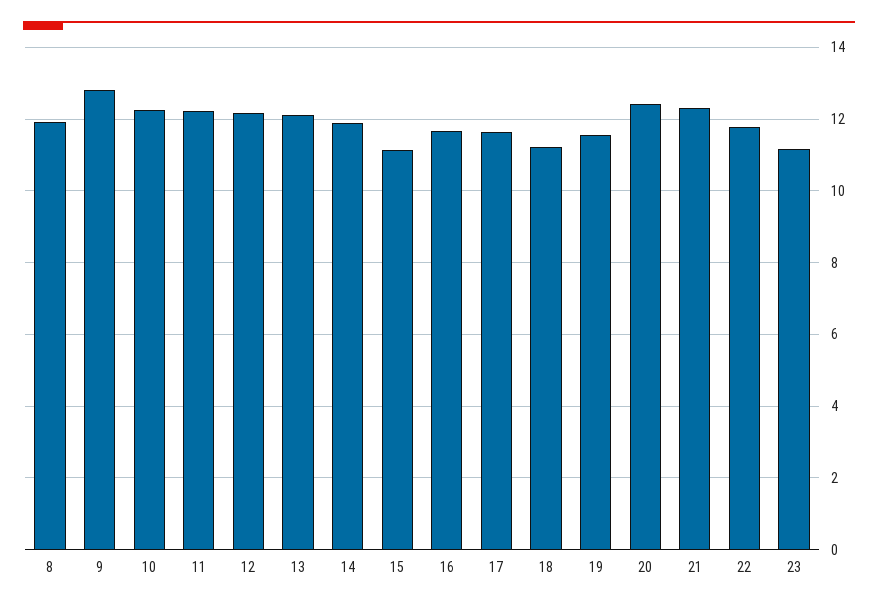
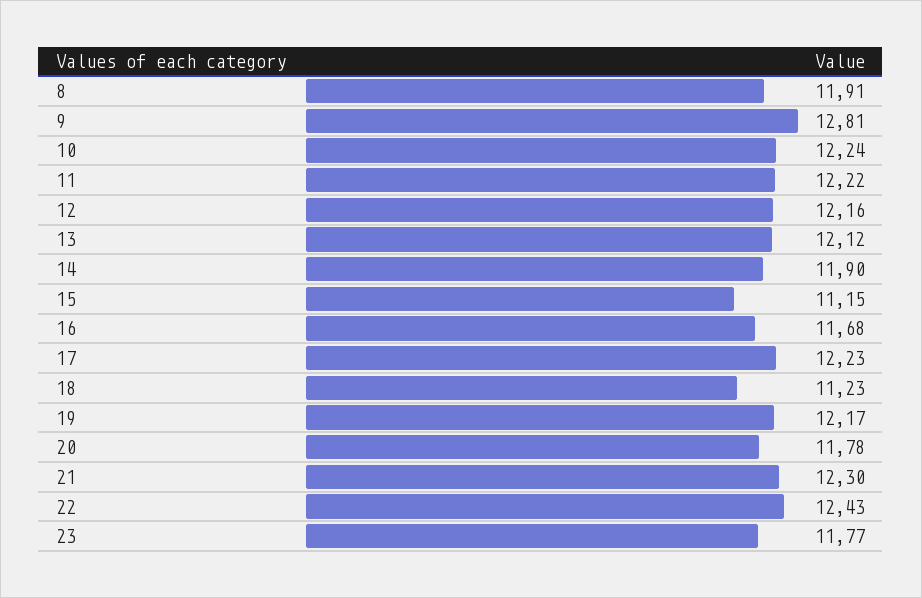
17: 11.6 -> 12.23
19: 11.6 -> 12.17
20: 12.4 -> 11.78
22: 11.8 -> 12.43
23: 11.2 -> 11.77

